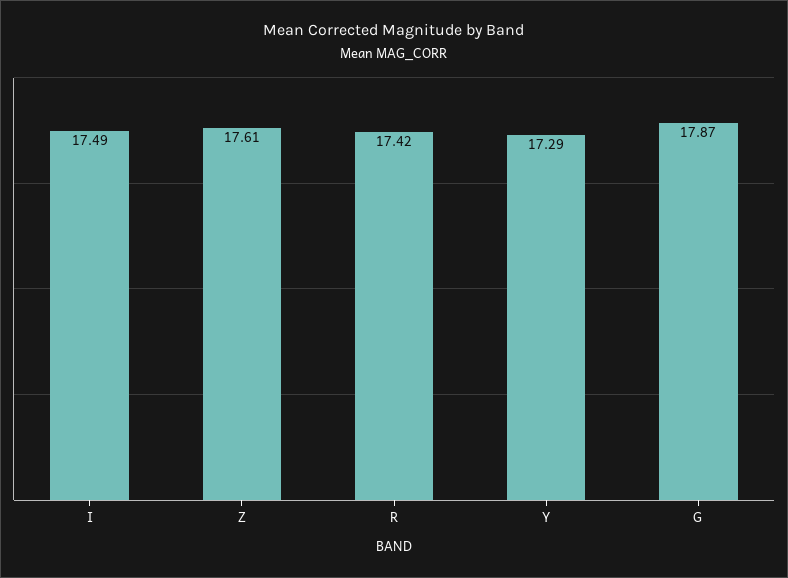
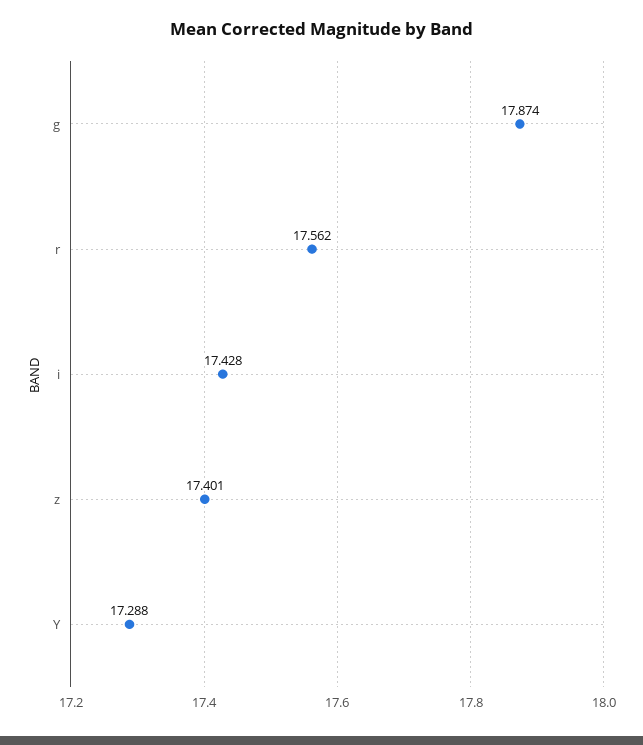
I: 17.49 -> 17.428
Z: 17.61 -> 17.401
R: 17.42 -> 17.562

